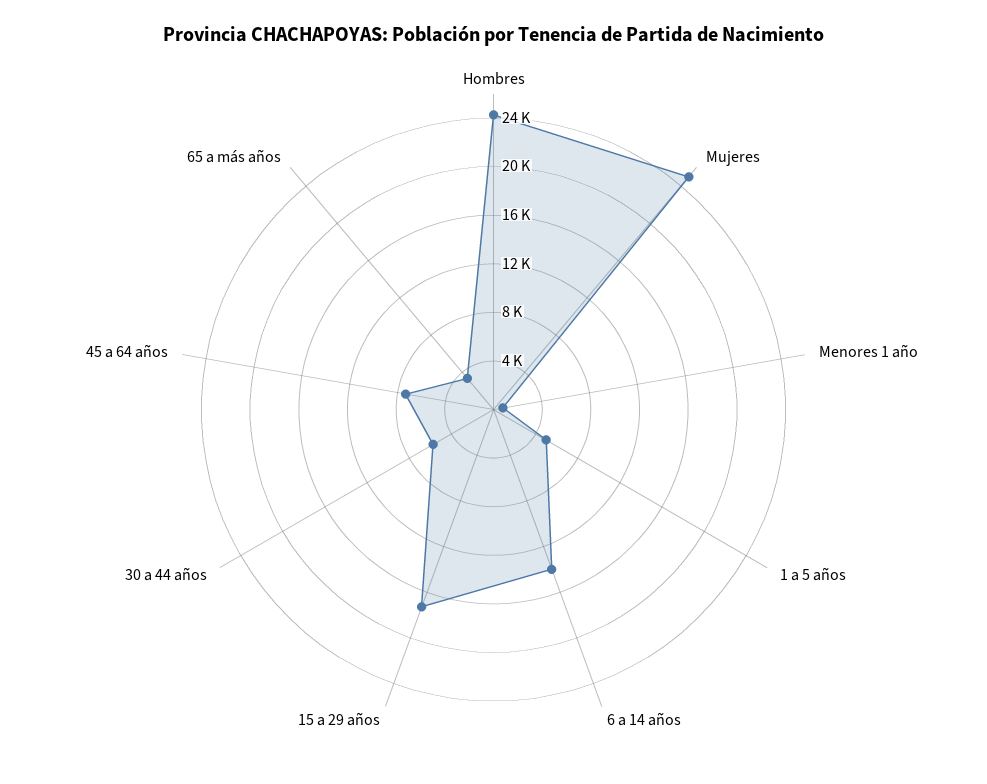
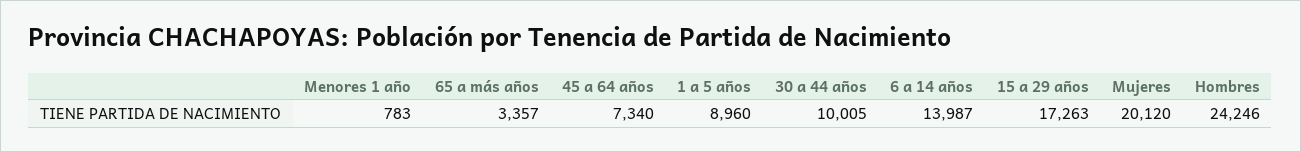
Mujeres: 25000 -> 20120
1 a 5 años: 5000 -> 8960
30 a 44 años: 6000 -> 10005

